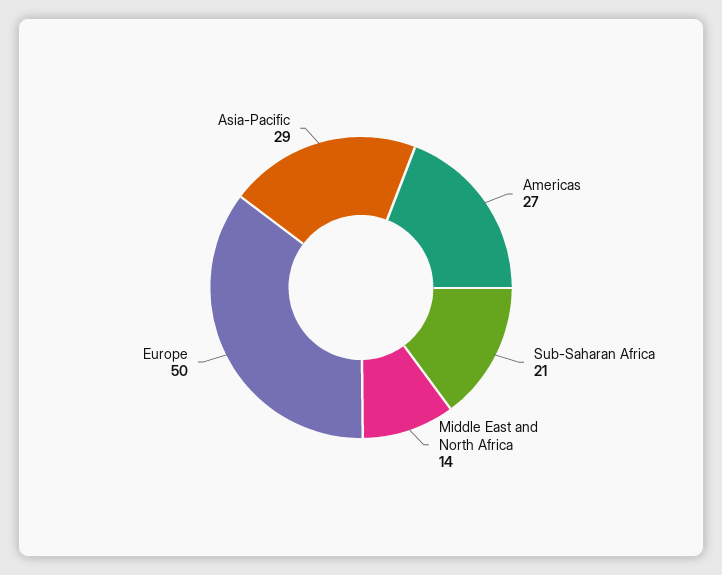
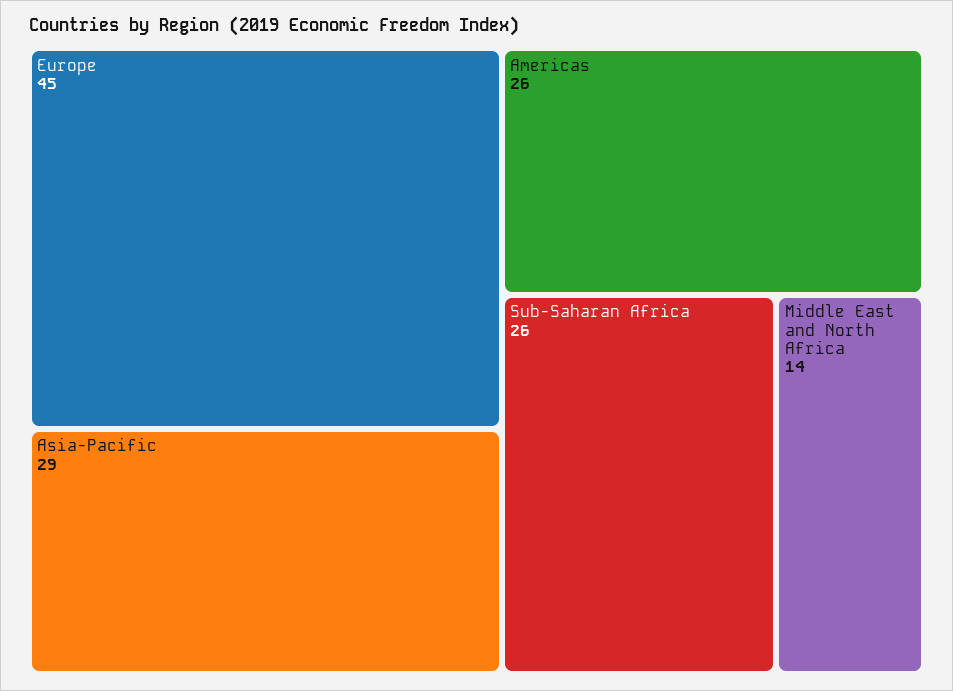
Americas: 27 -> 26
Sub-Saharan Africa: 21 -> 26
Europe: 50 -> 45

